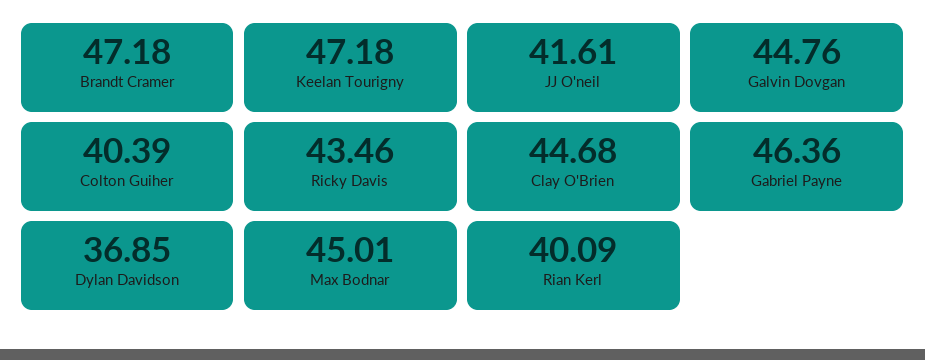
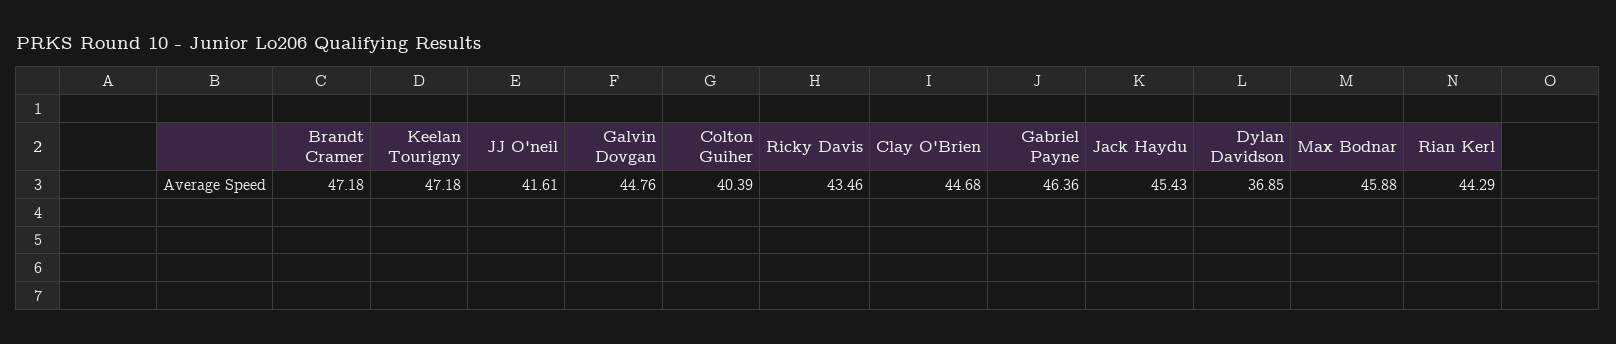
Max Bodnar: 45.01 -> 45.88
Rian Kerl: 40.09 -> 44.29
Jack Haydu: none -> 45.43

